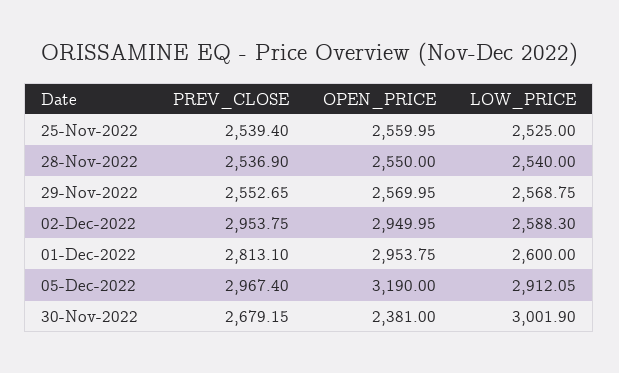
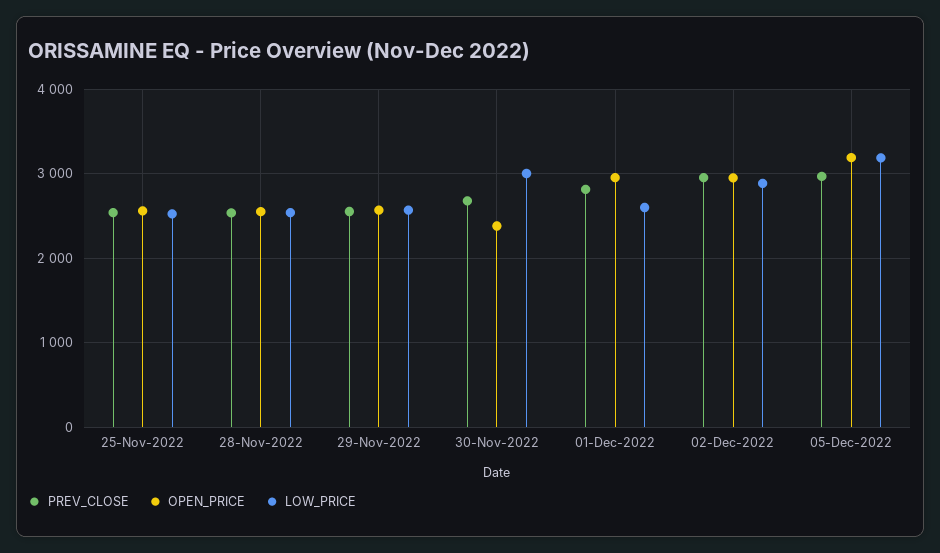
LOW_PRICE, 02-Dec-2022: 2588.3 -> 2900
LOW_PRICE, 05-Dec-2022: 2912.05 -> 3200

